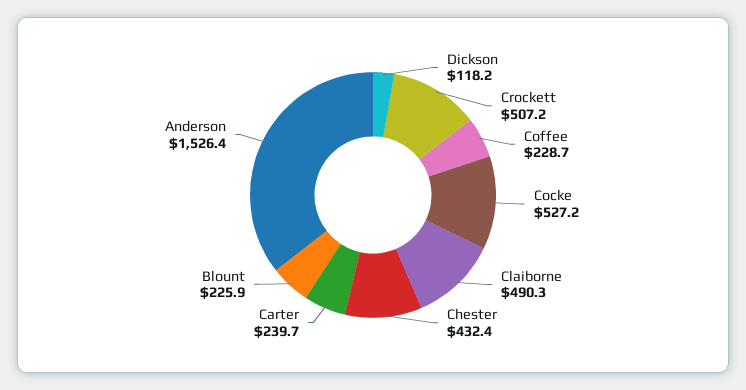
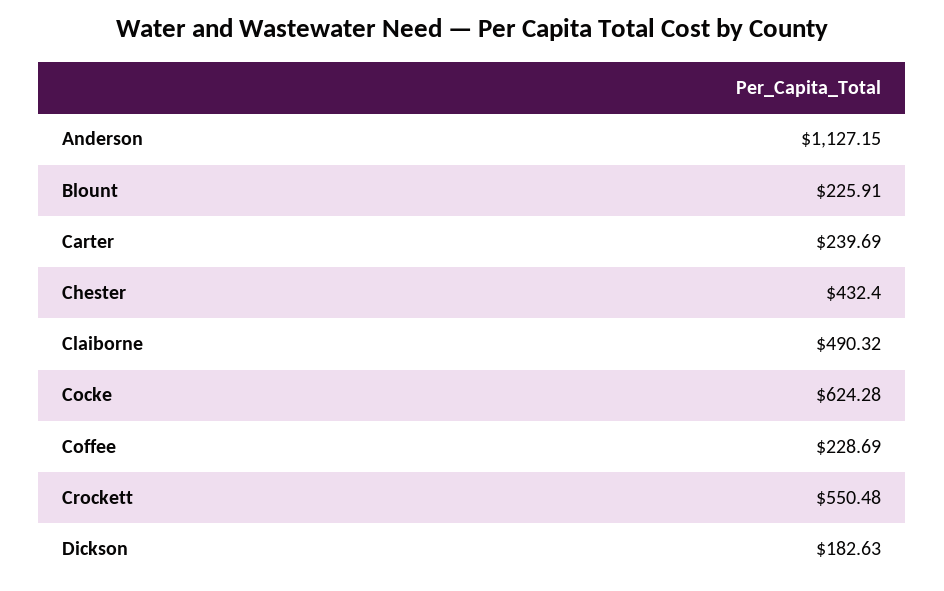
Dickson: 118.2 -> 182.63
Crockett: 507.2 -> 550.48
Cocke: 527.2 -> 624.28
Anderson: 1526.4 -> 1127.15

